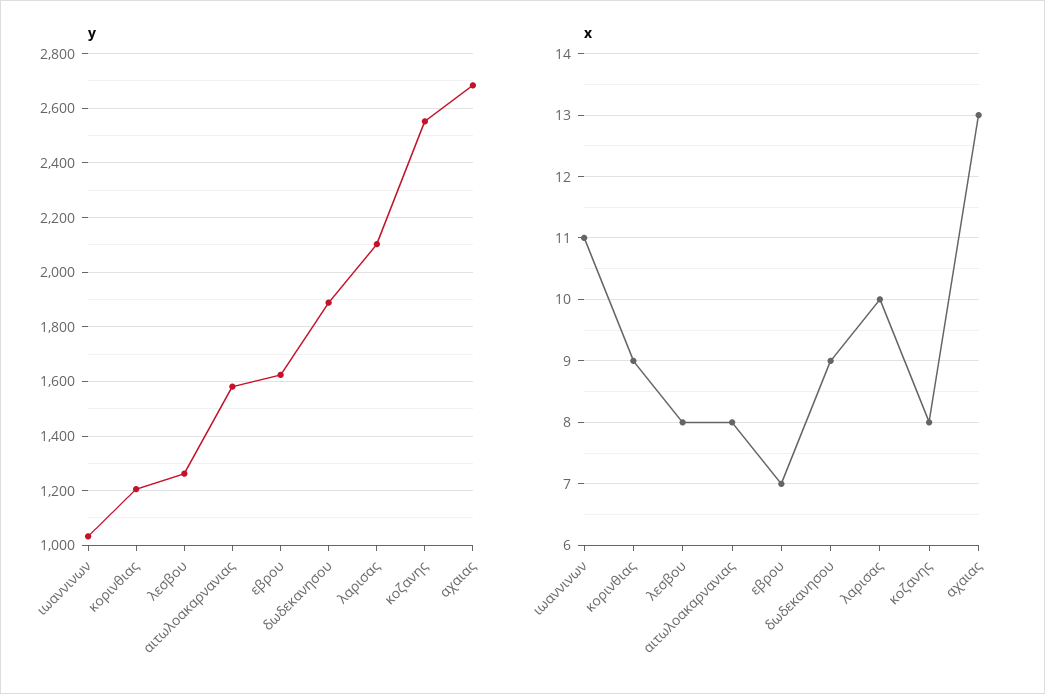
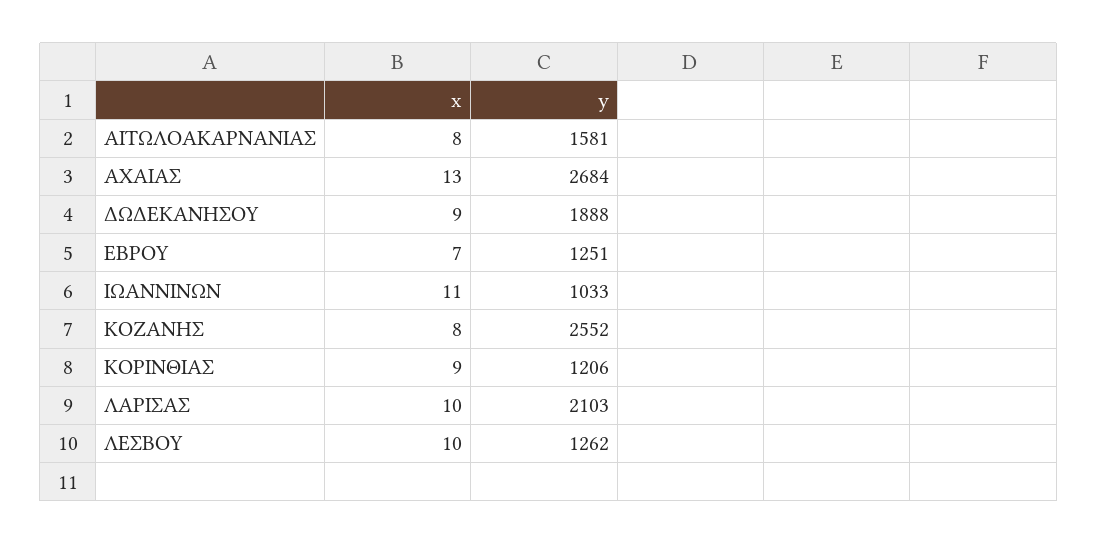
y, εβρου: 1625 -> 1251
x, λεσβου: 8 -> 10

